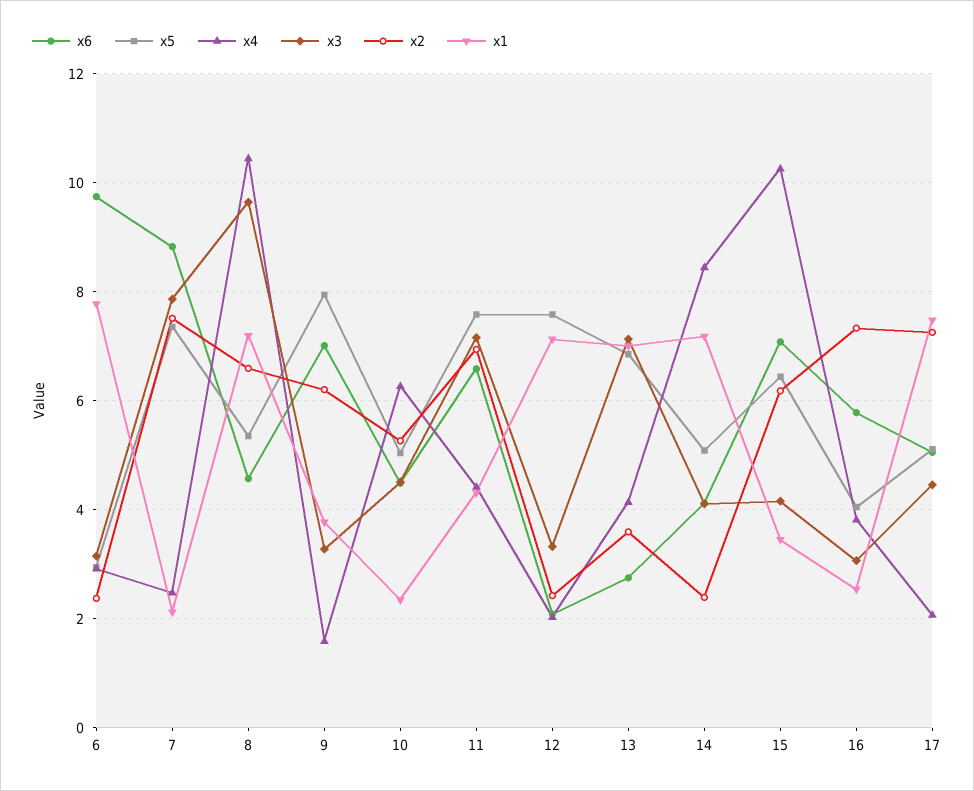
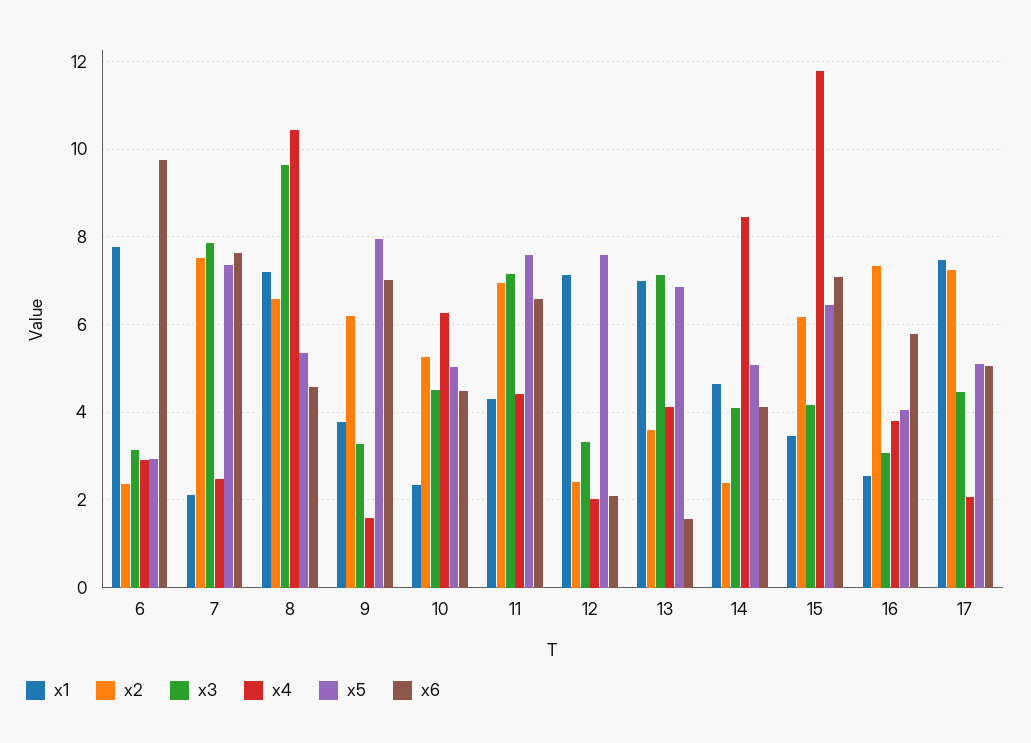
x6, 7: 8.8 -> 7.6
x6, 13: 2.8 -> 1.6
x1, 14: 7.2 -> 4.6
x4, 15: 10.2 -> 11.8

